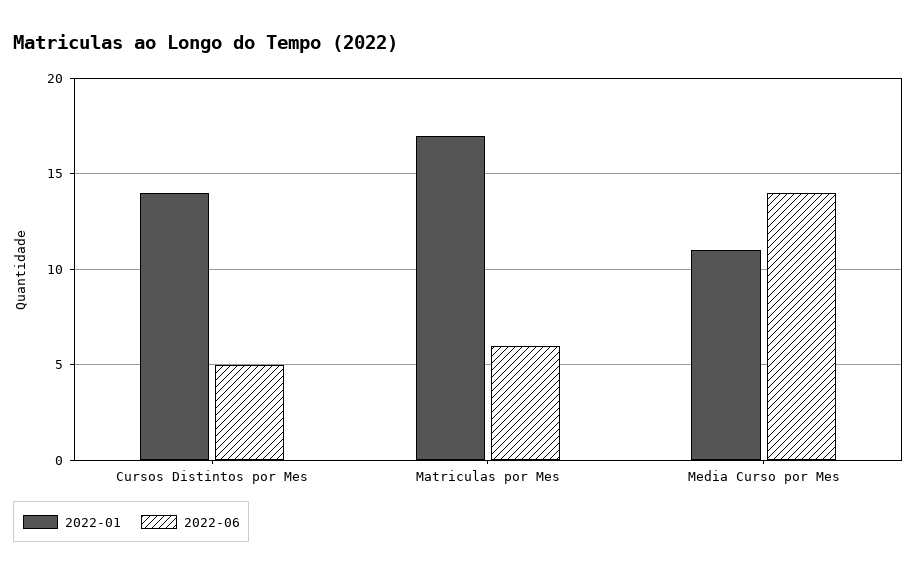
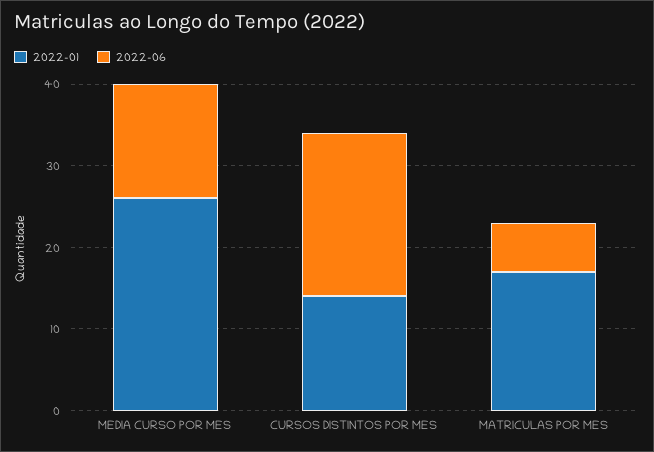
2022-06, Cursos Distintos por Mes: 5 -> 20
2022-01, Media Curso por Mes: 11 -> 26

